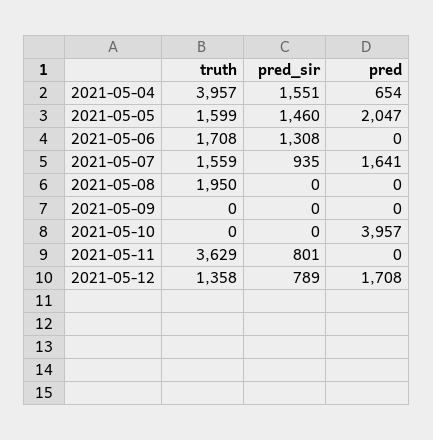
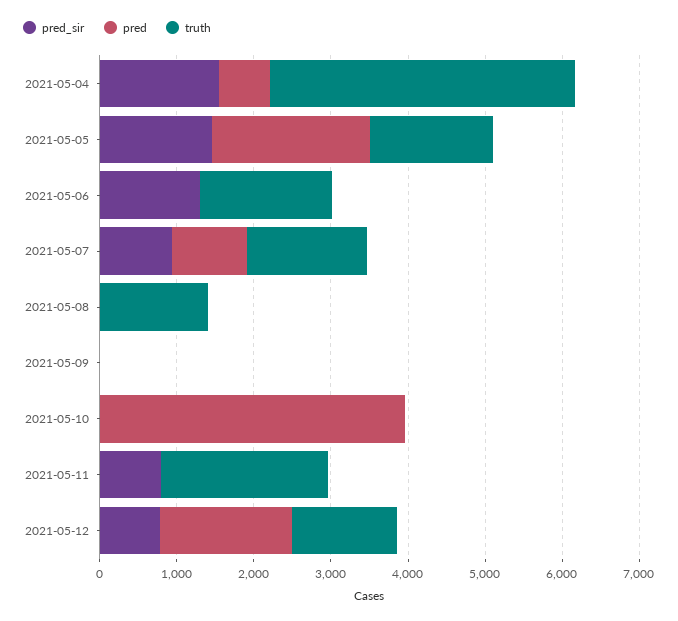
pred, 2021-05-07: 1641 -> 1000
truth, 2021-05-08: 1950 -> 1400
truth, 2021-05-11: 3629 -> 2200

